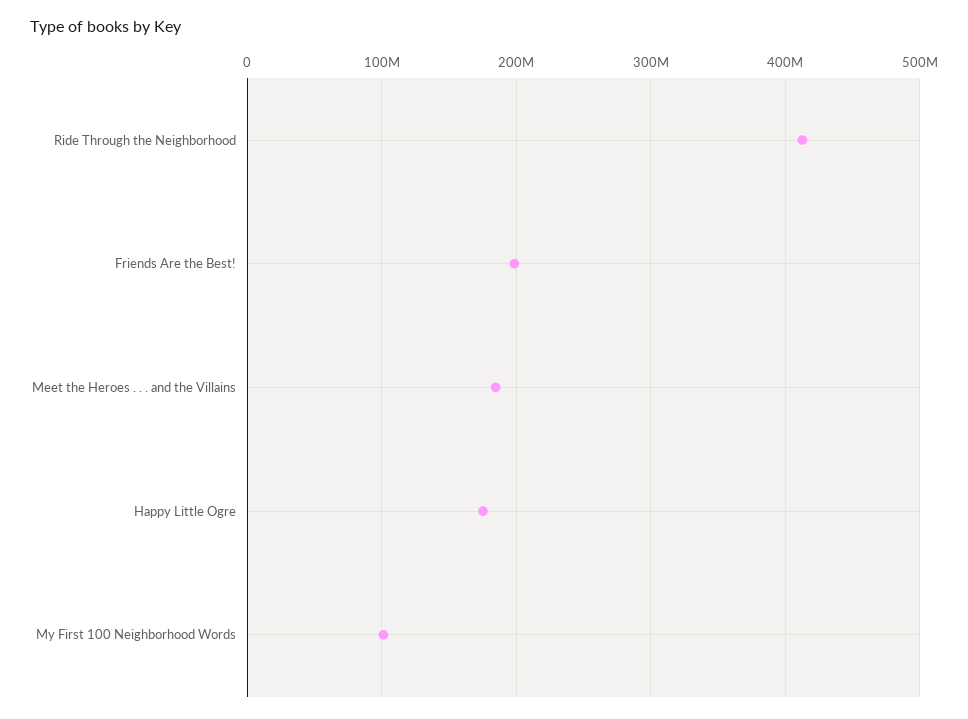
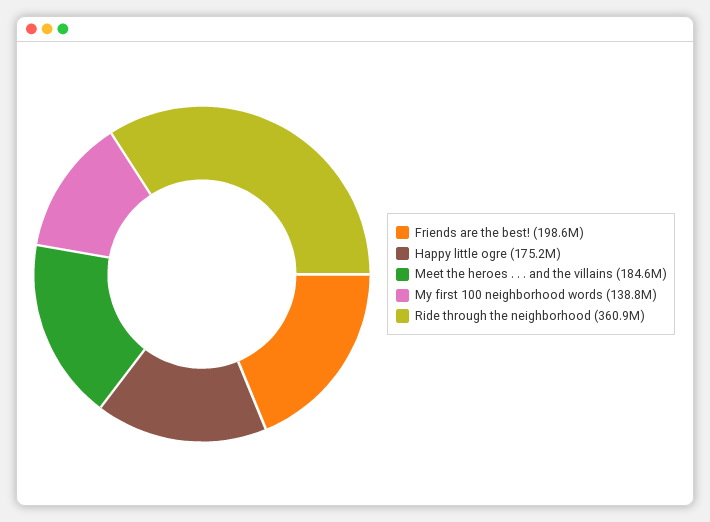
Ride Through the Neighborhood: 410000000 -> 360900000
My First 100 Neighborhood Words: 100000000 -> 138800000

